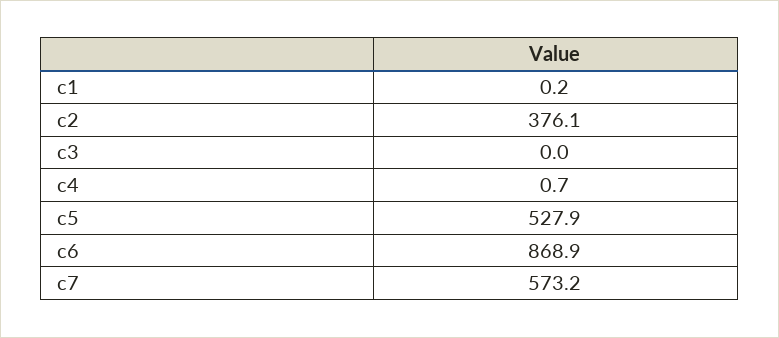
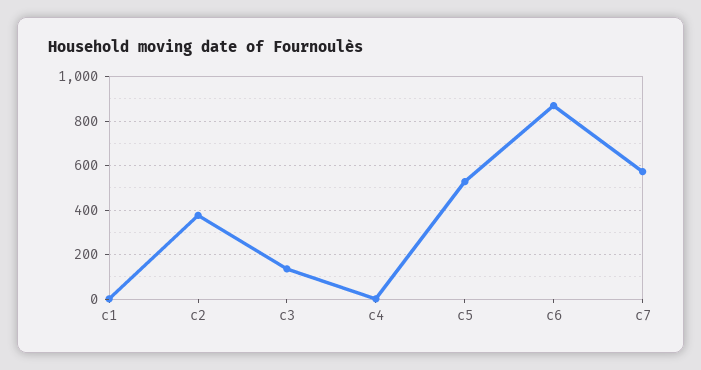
c3: 0 -> 150

